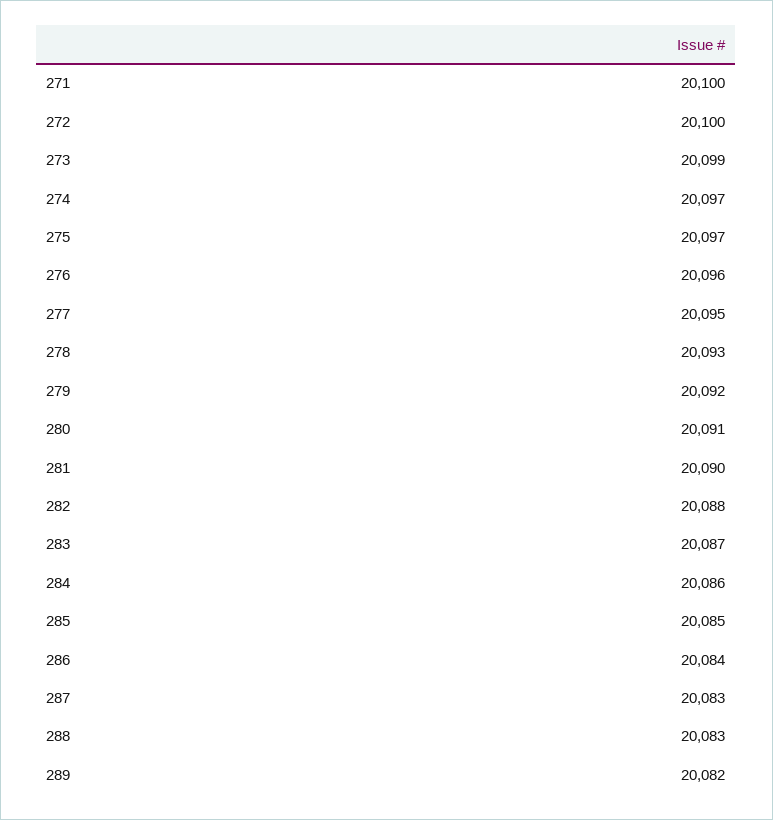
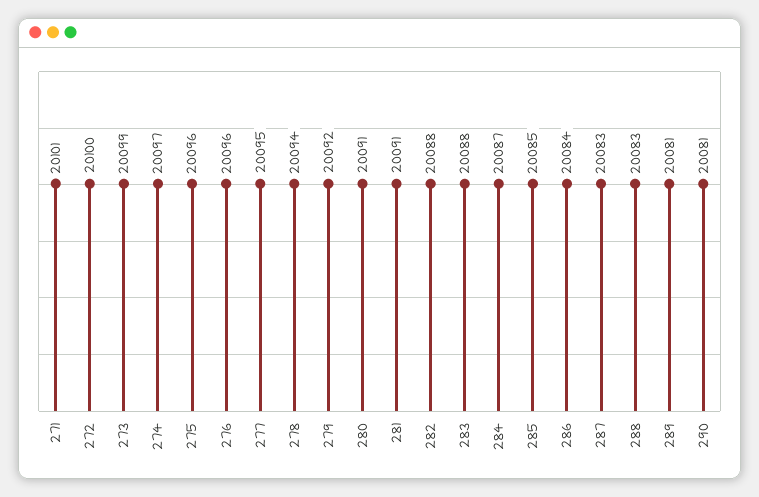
271: 20100 -> 20101
275: 20097 -> 20096
278: 20093 -> 20094
281: 20090 -> 20091
283: 20087 -> 20088
284: 20086 -> 20087
289: 20082 -> 20081
290: none -> 20081

